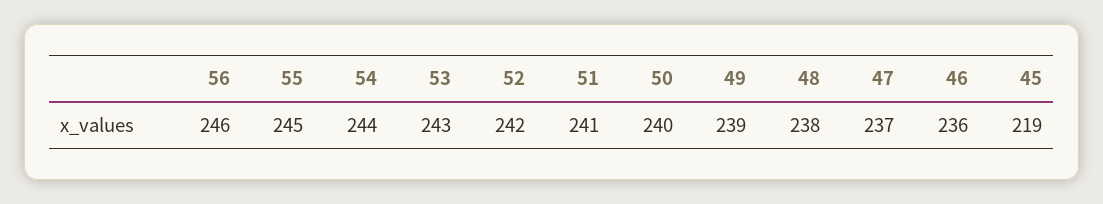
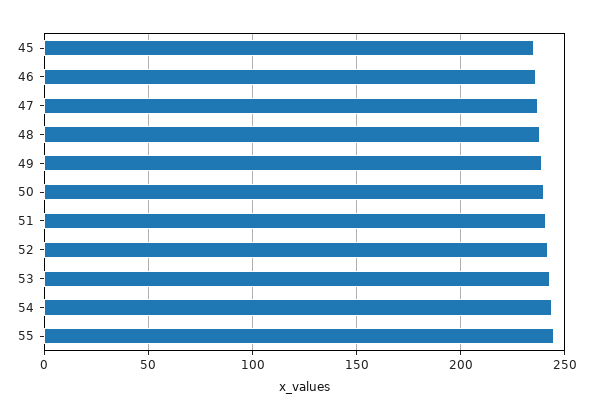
56: 246 -> none
45: 219 -> 235

